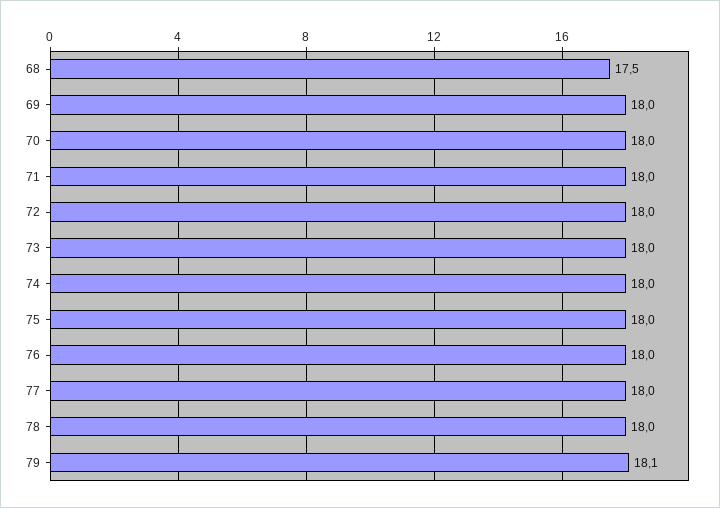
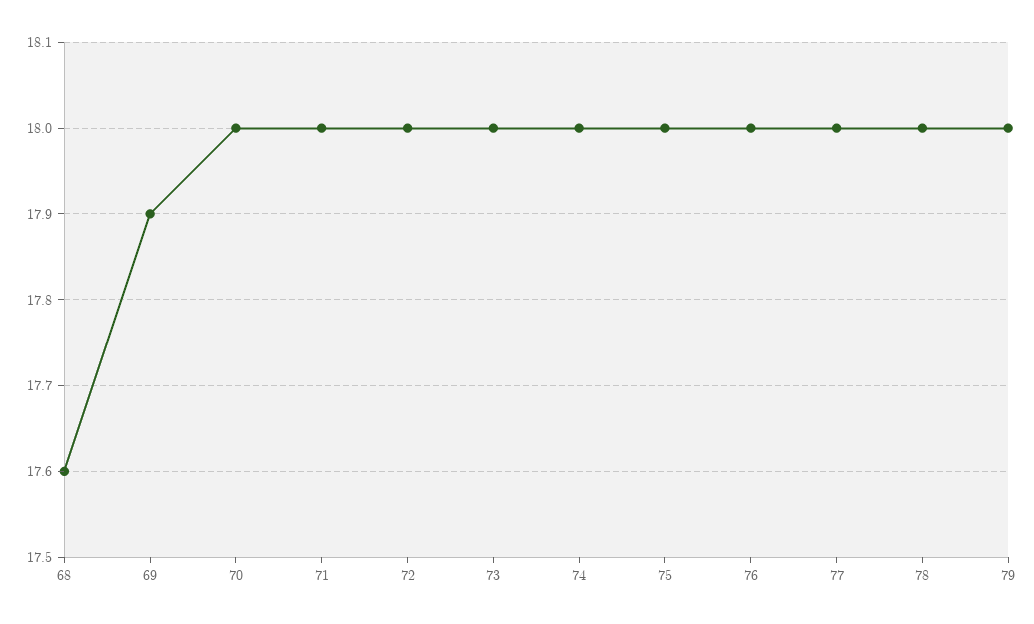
68: 17.5 -> 17.6
69: 18 -> 17.9
79: 18.1 -> 18

